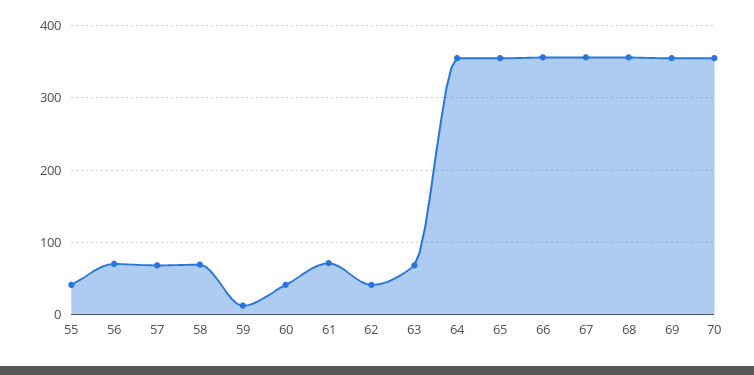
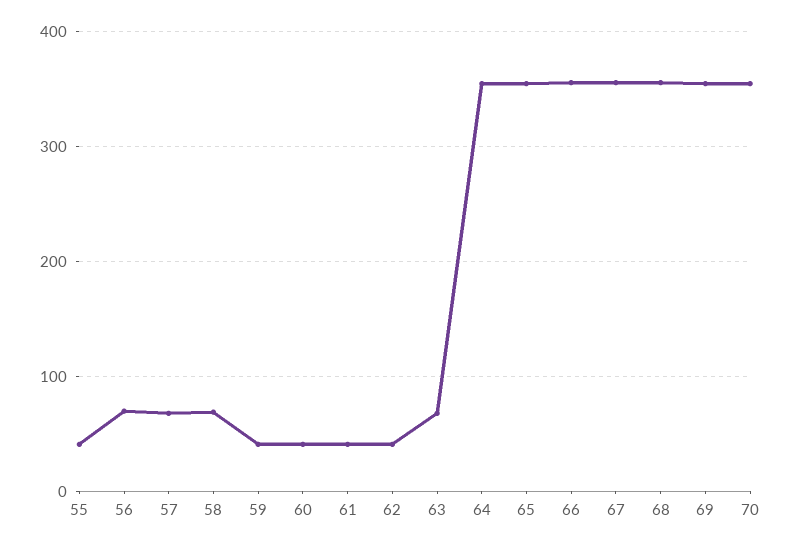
59: 10 -> 40
61: 70 -> 40

